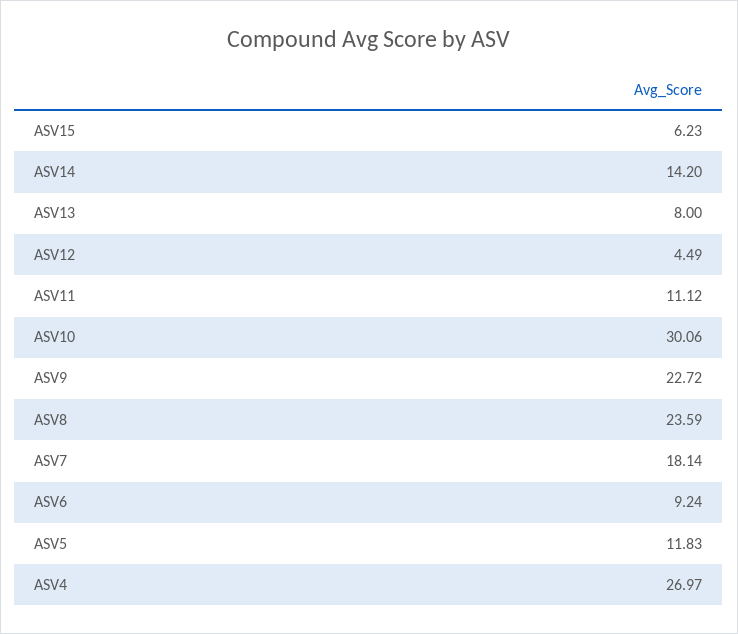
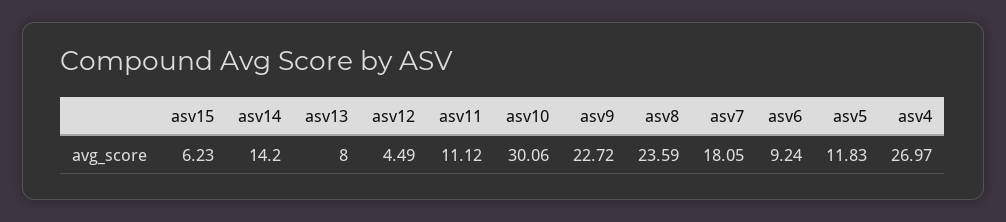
ASV7: 18.14 -> 18.05

